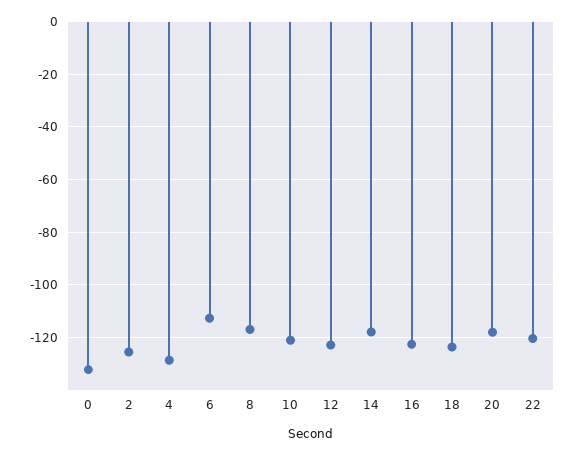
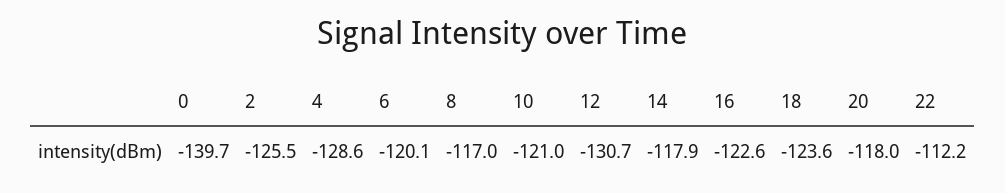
0: -132.5 -> -139.7
6: -112.5 -> -120.1
12: -122.5 -> -130.7
22: -120 -> -112.2

